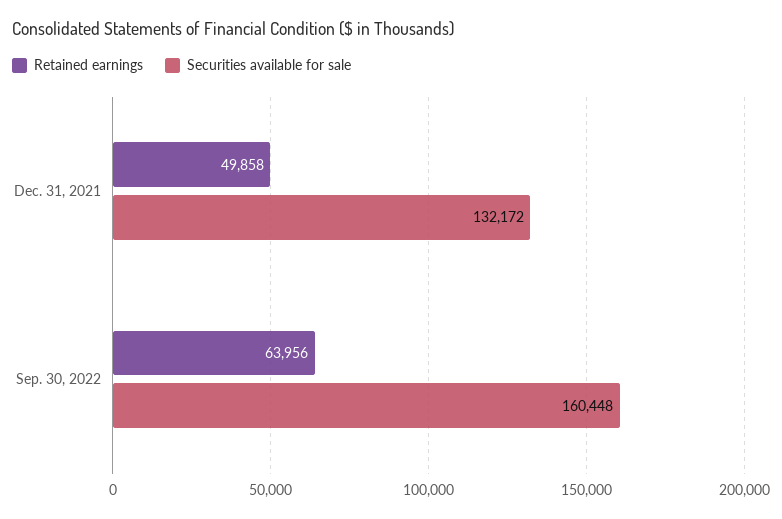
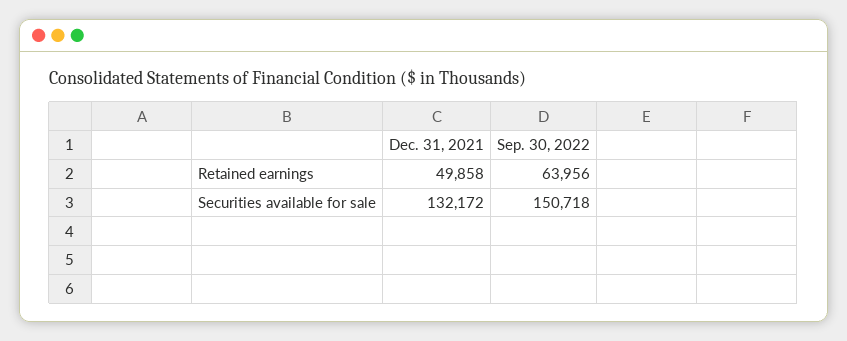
Securities available for sale, Sep. 30, 2022: 160448 -> 150718

